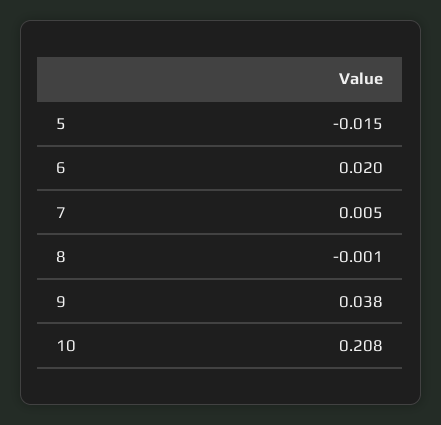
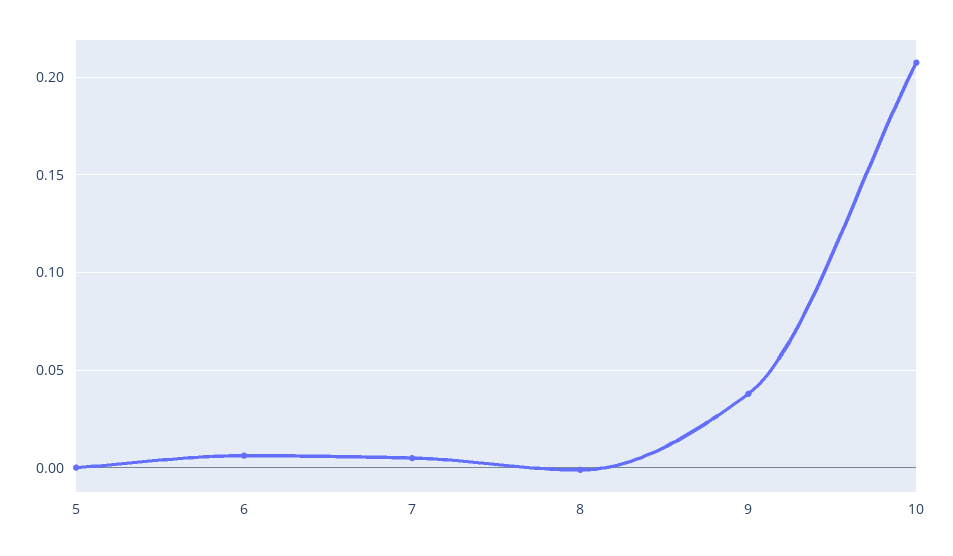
5: -0.015 -> 0
6: 0.02 -> 0.005

